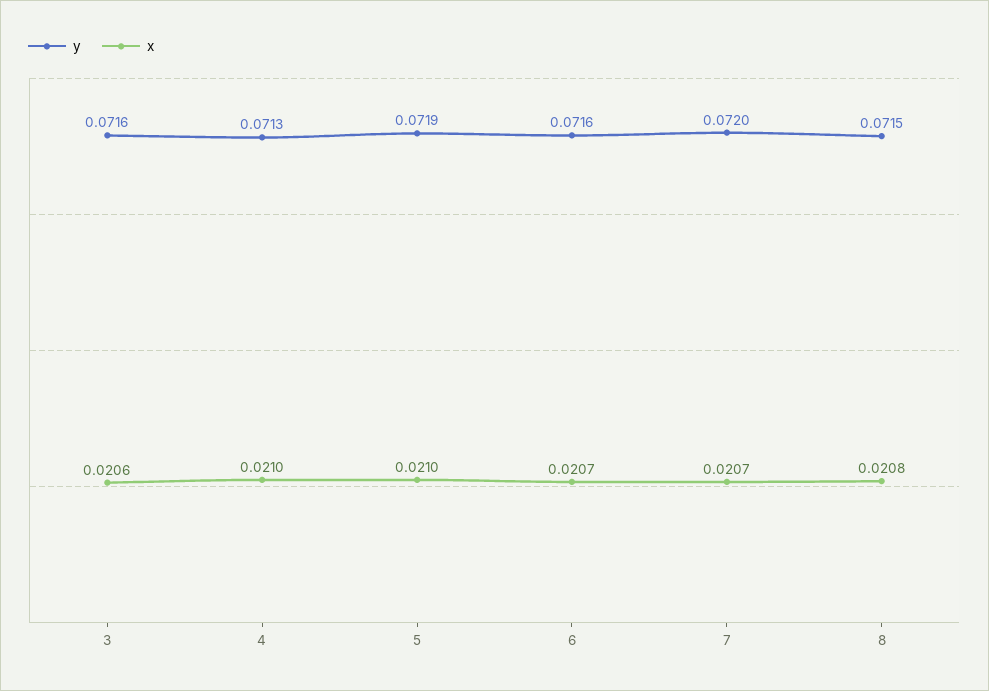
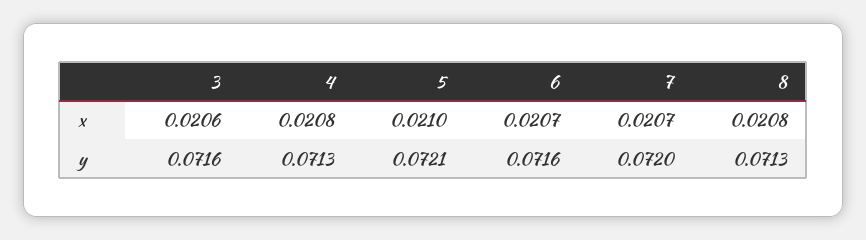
x, 4: 0.021 -> 0.0208
y, 5: 0.0719 -> 0.0721
y, 8: 0.0715 -> 0.0713

